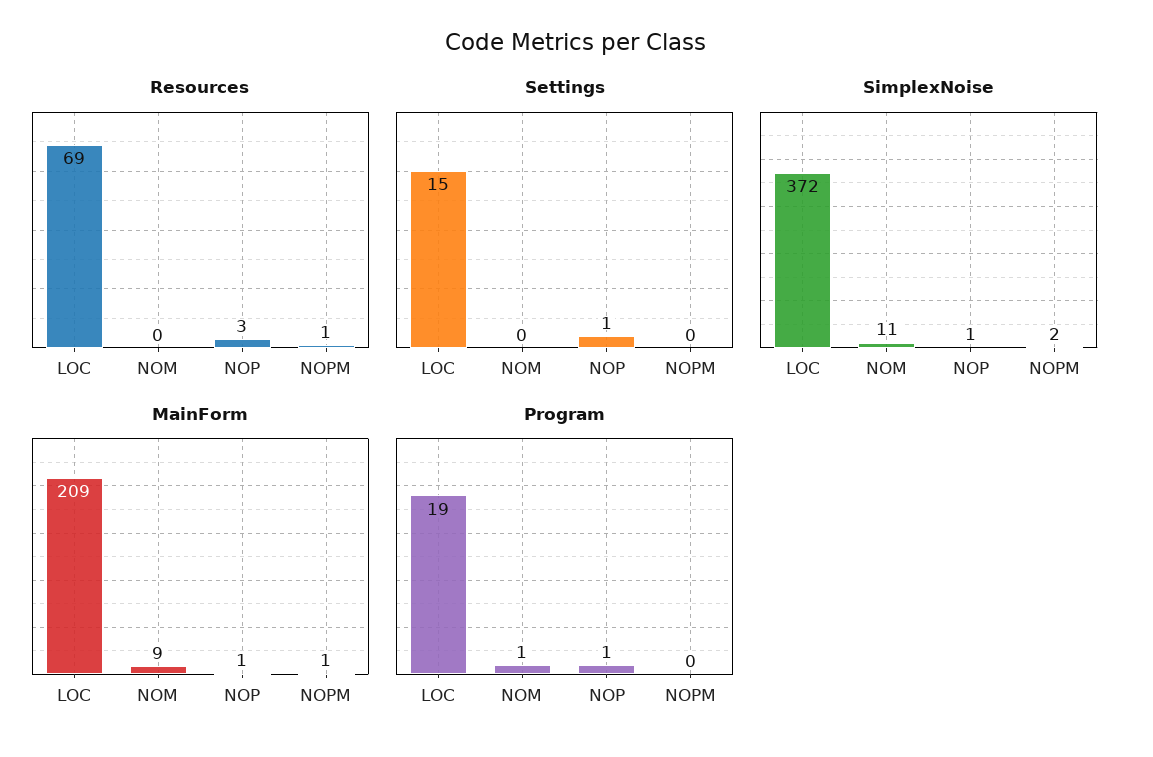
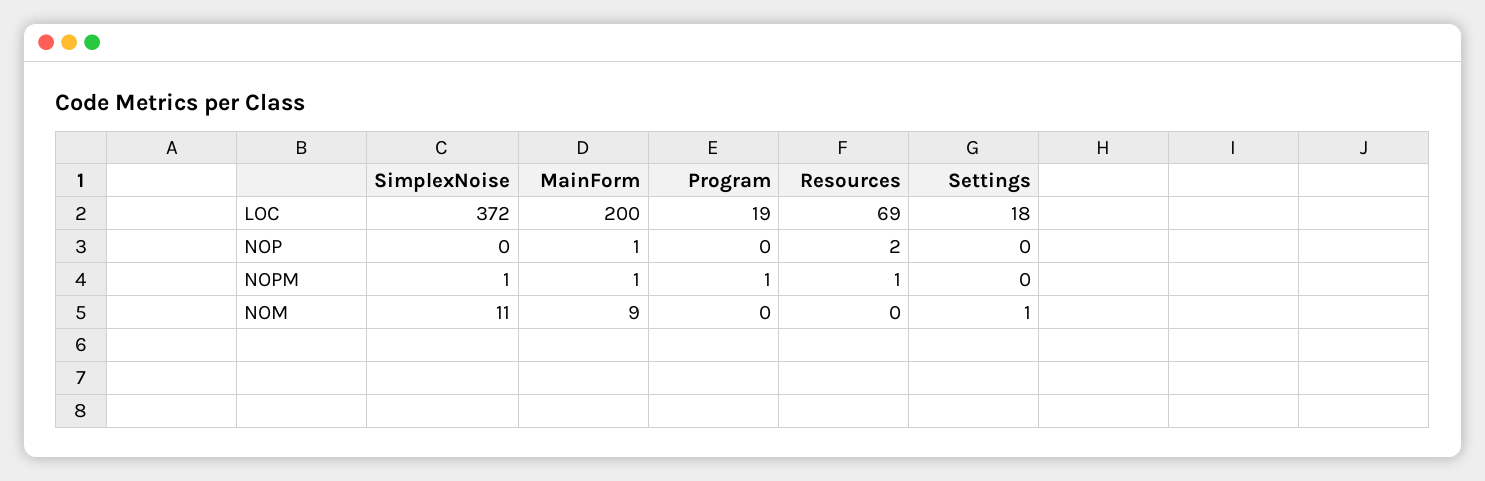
Resources, NOP: 3 -> 2
Settings, LOC: 15 -> 18
Settings, NOM: 0 -> 1
Settings, NOP: 1 -> 0
SimplexNoise, NOP: 1 -> 0
SimplexNoise, NOPM: 2 -> 1
MainForm, LOC: 209 -> 200
Program, NOM: 1 -> 0
Program, NOP: 1 -> 0
Program, NOPM: 0 -> 1

